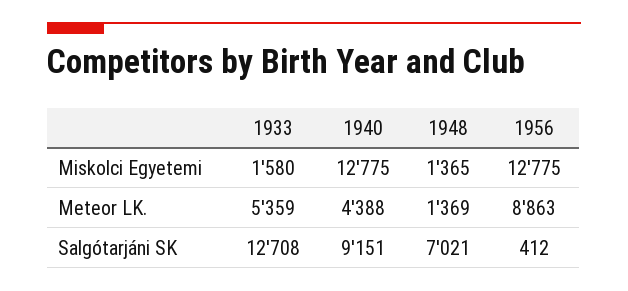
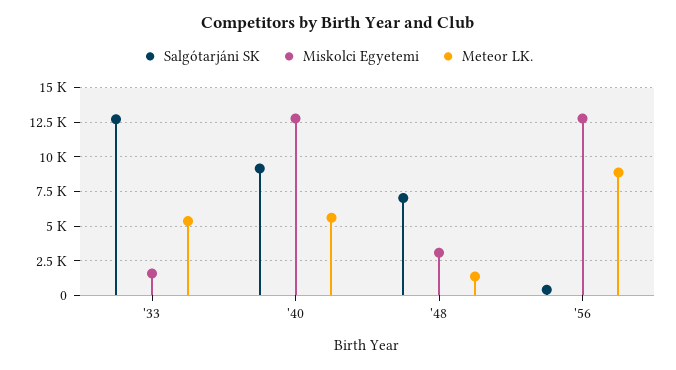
Miskolci Egyetemi, 1948: 1365 -> 3000
Meteor LK., 1940: 4388 -> 5500

